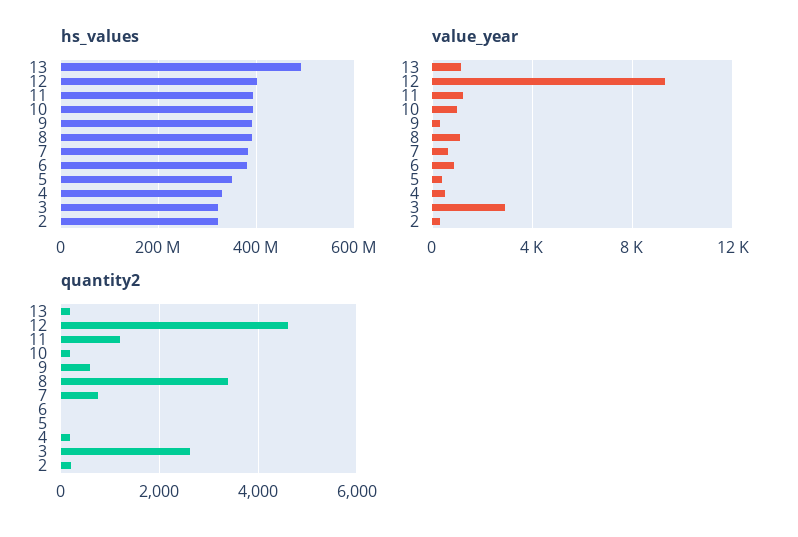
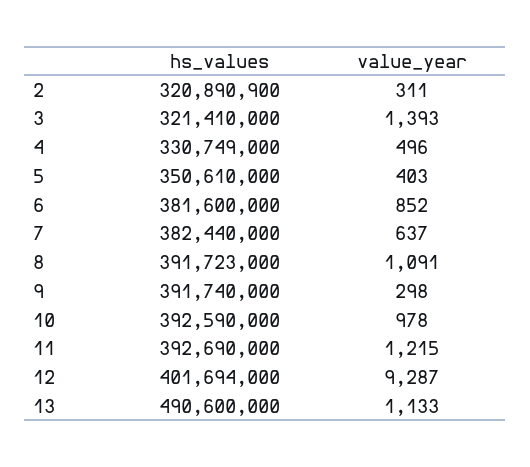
value_year, 3: 3000 -> 1393
quantity2, 13: 200 -> none
quantity2, 12: 4600 -> none
quantity2, 11: 1200 -> none
quantity2, 10: 200 -> none
quantity2, 9: 600 -> none
quantity2, 8: 3400 -> none
quantity2, 7: 800 -> none
quantity2, 6: 0 -> none
quantity2, 5: 0 -> none
quantity2, 4: 200 -> none
quantity2, 3: 2600 -> none
quantity2, 2: 200 -> none

